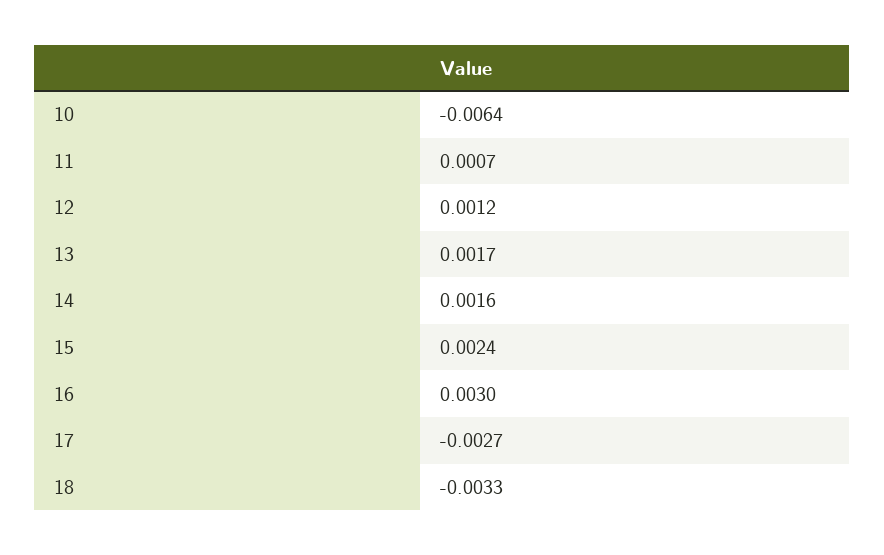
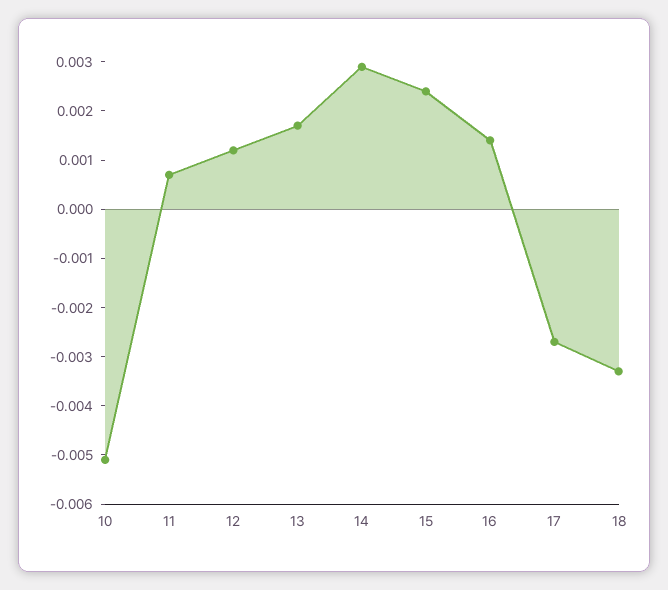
10: -0.0064 -> -0.005
14: 0.0016 -> 0.003
16: 0.003 -> 0.0015

